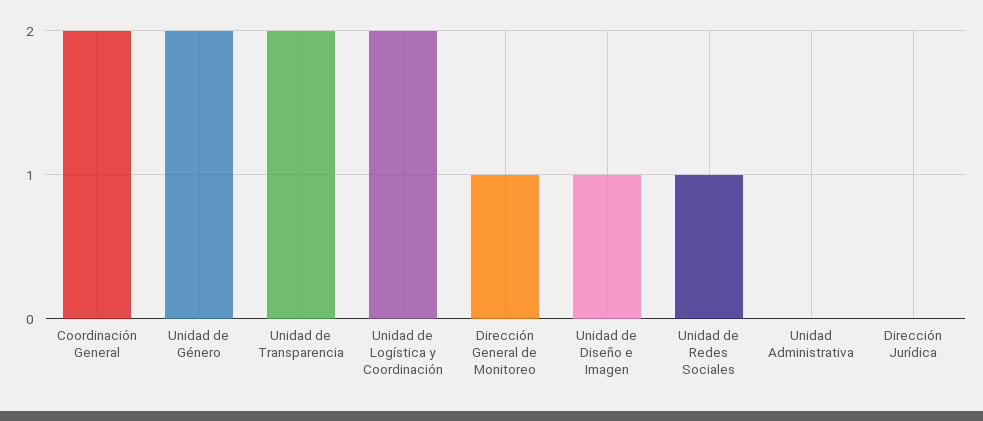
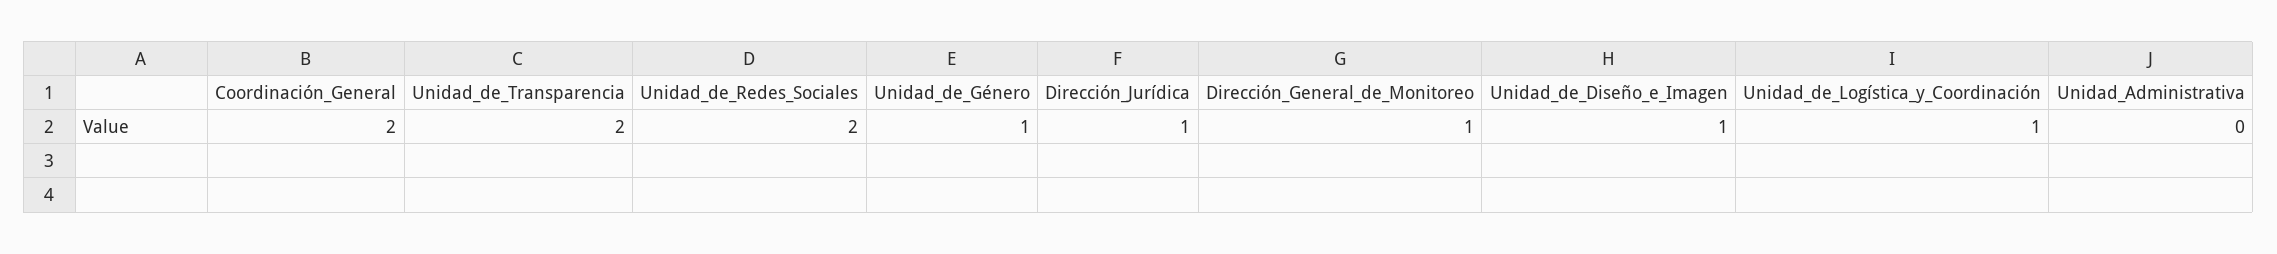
Unidad de Género: 2 -> 1
Unidad de Logística y Coordinación: 2 -> 1
Unidad de Redes Sociales: 1 -> 2
Dirección Jurídica: 0 -> 1

